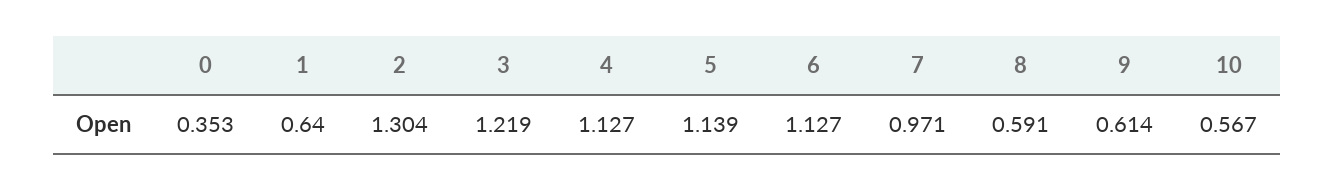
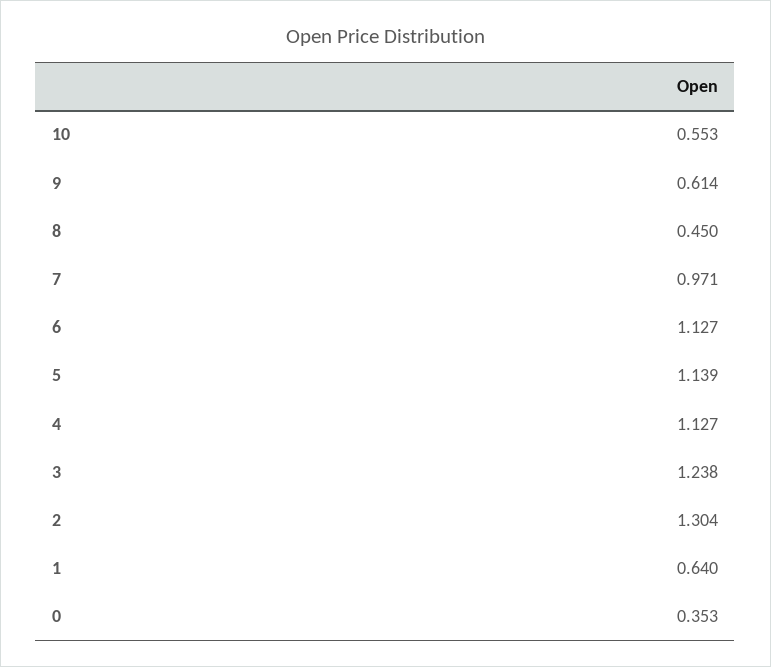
3: 1.219 -> 1.238
8: 0.591 -> 0.45
10: 0.567 -> 0.553

